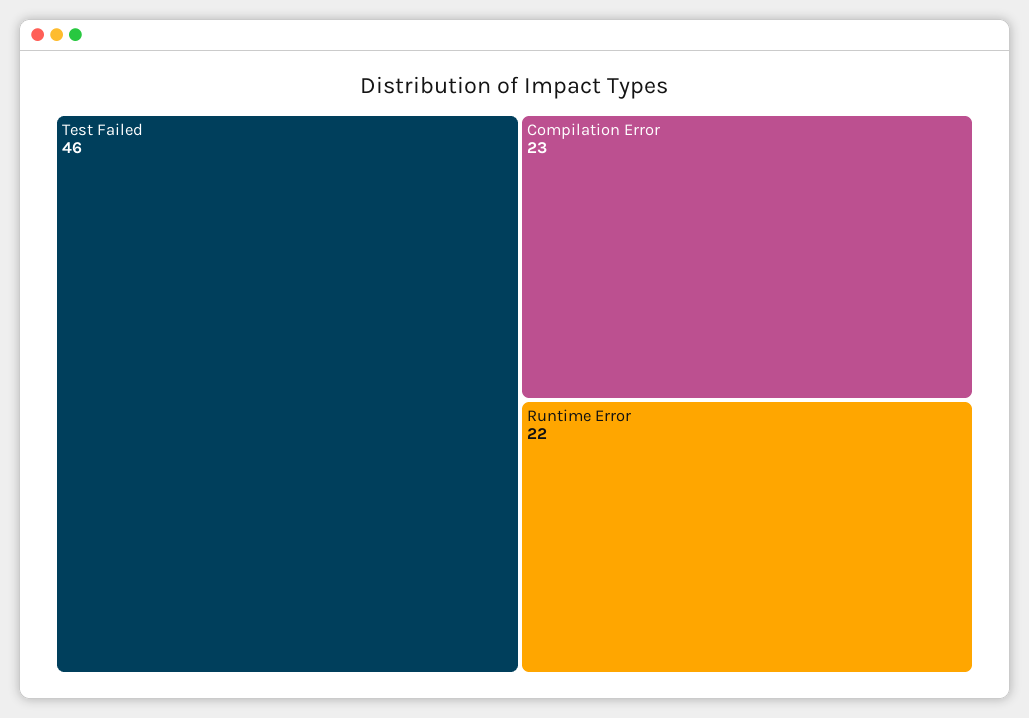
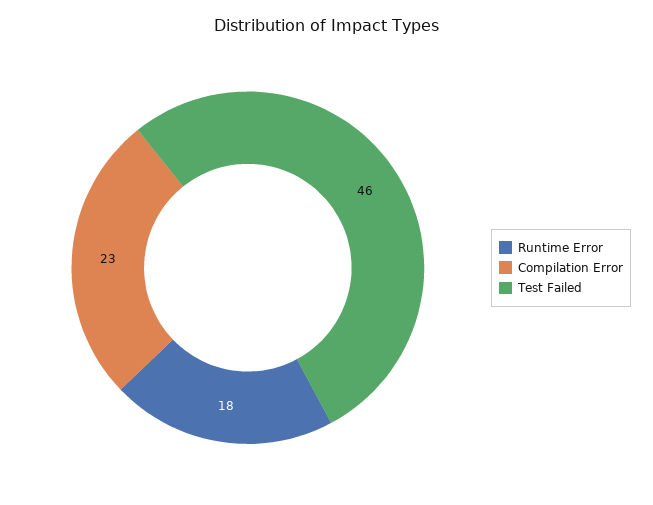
Runtime Error: 22 -> 18

